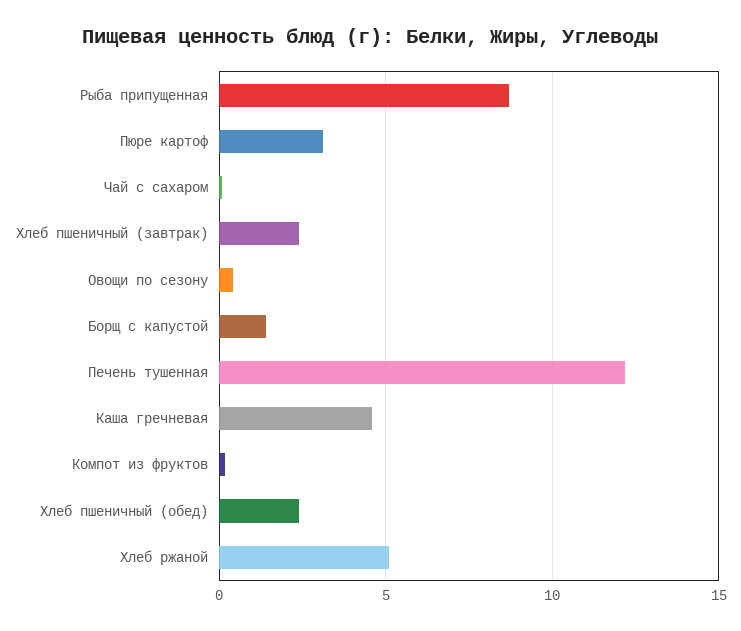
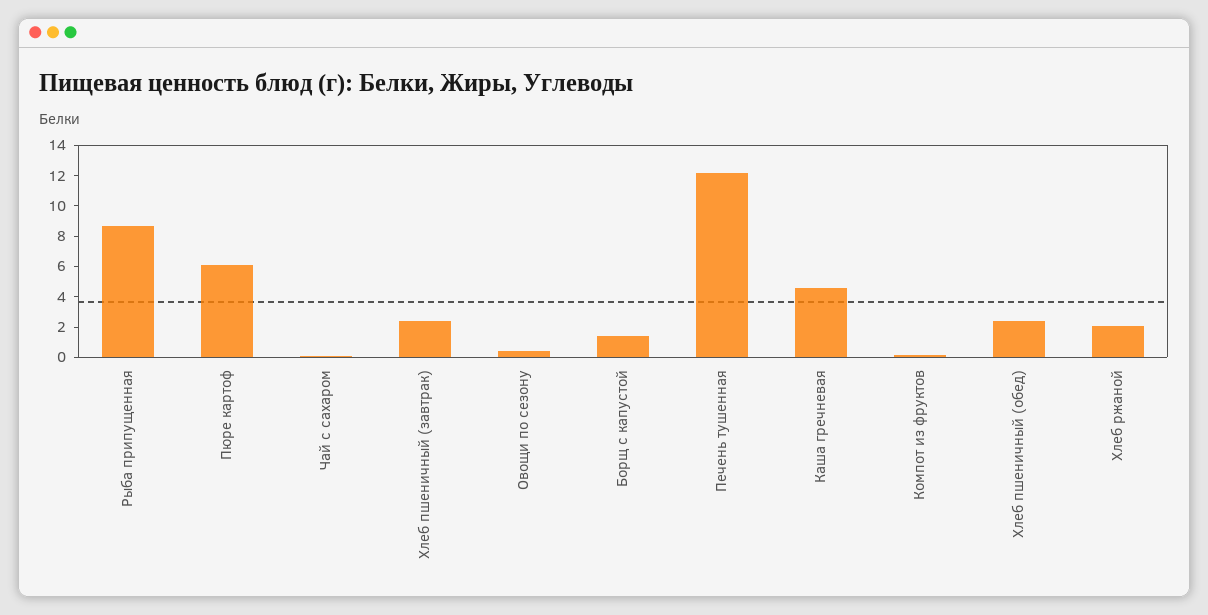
Пюре картоф: 3 -> 6
Хлеб ржаной: 5 -> 2

